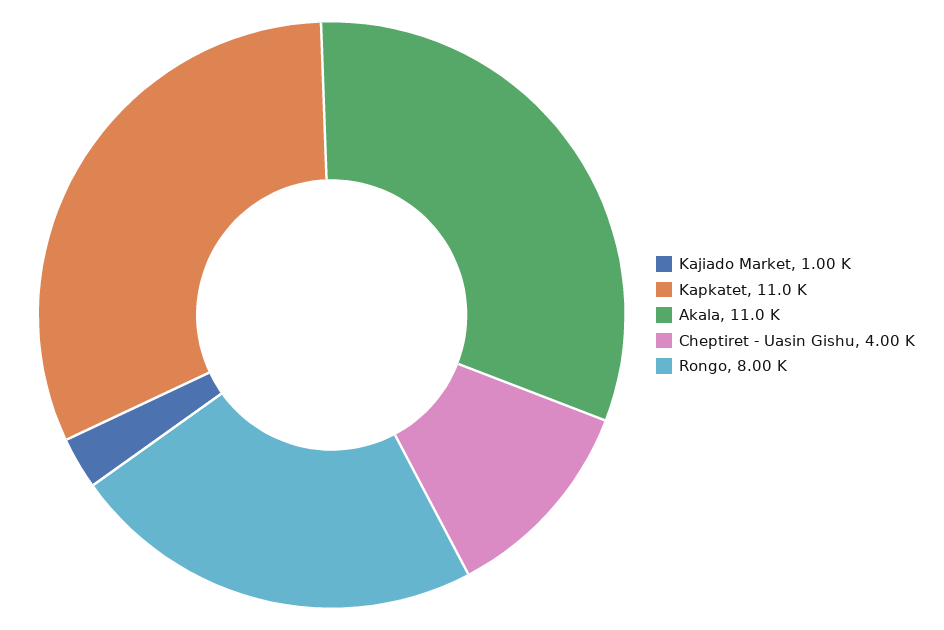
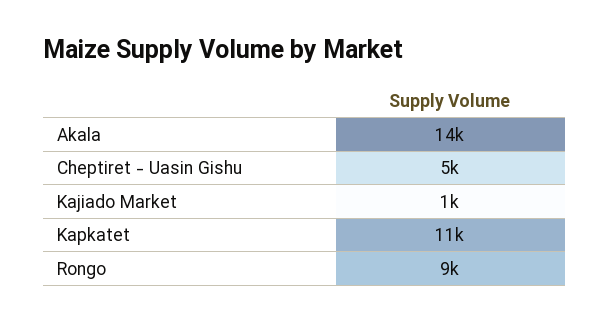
Akala: 11000 -> 14000
Cheptiret - Uasin Gishu: 4000 -> 5000
Rongo: 8000 -> 9000

